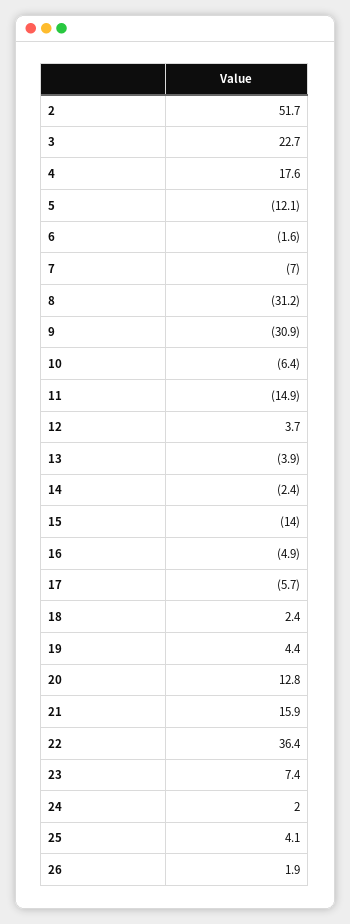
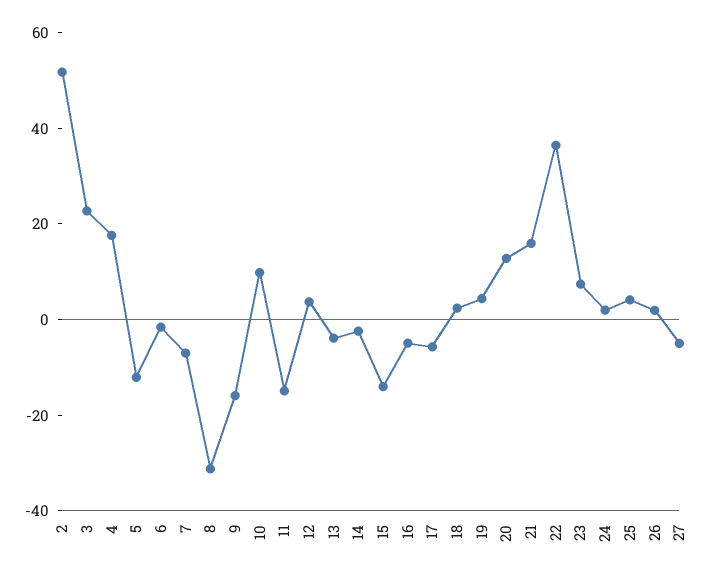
9: -30.9 -> -15
10: -6.4 -> 10
27: none -> -5

